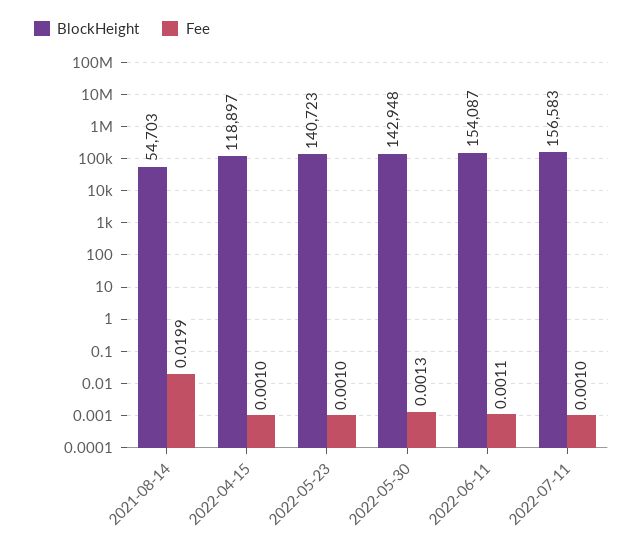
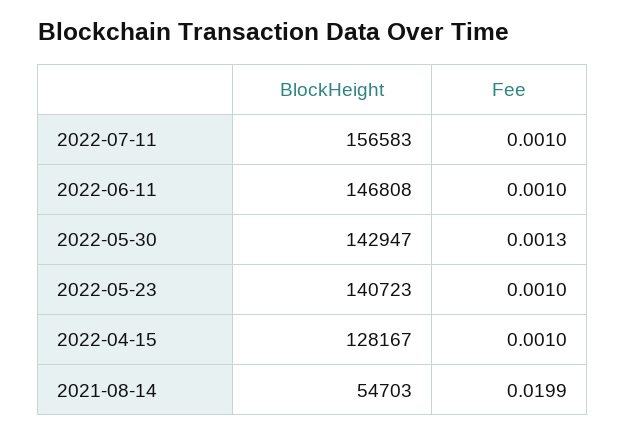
BlockHeight, 2022-04-15: 118897 -> 128167
BlockHeight, 2022-05-30: 142948 -> 142947
BlockHeight, 2022-06-11: 154087 -> 146808
Fee, 2022-06-11: 0.0011 -> 0.001

